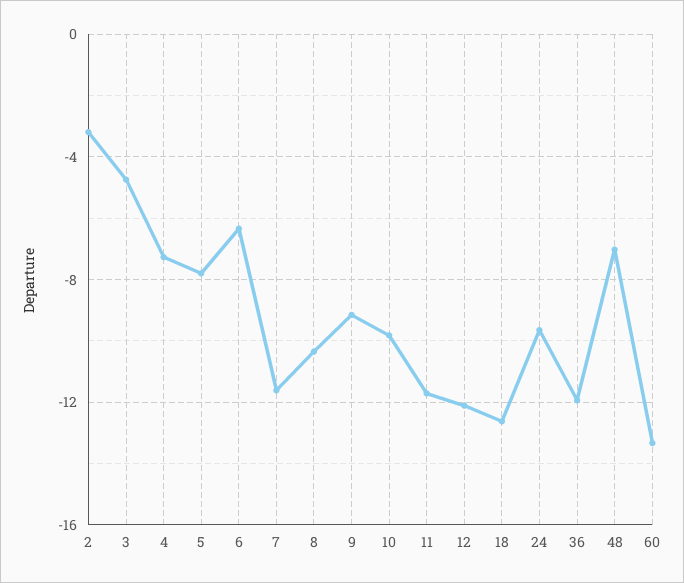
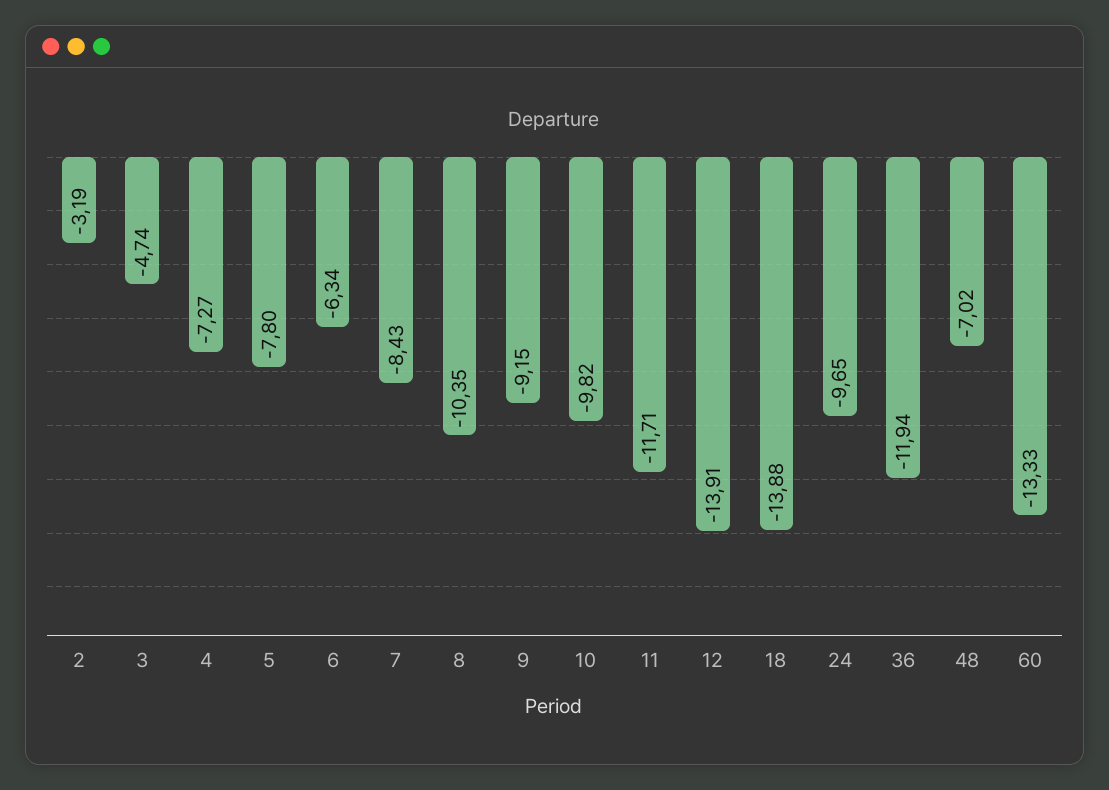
7: -11.5 -> -8.43
12: -12 -> -13.91
18: -12.5 -> -13.88

